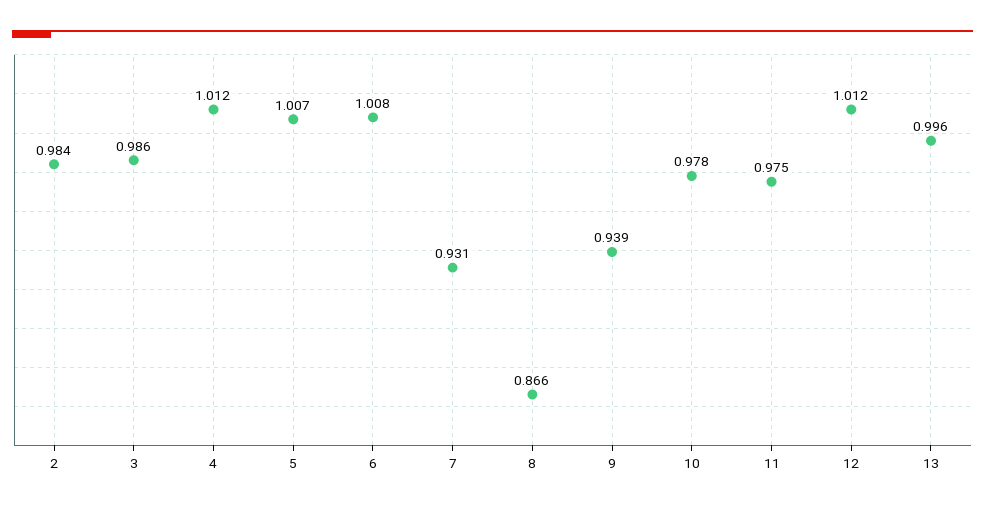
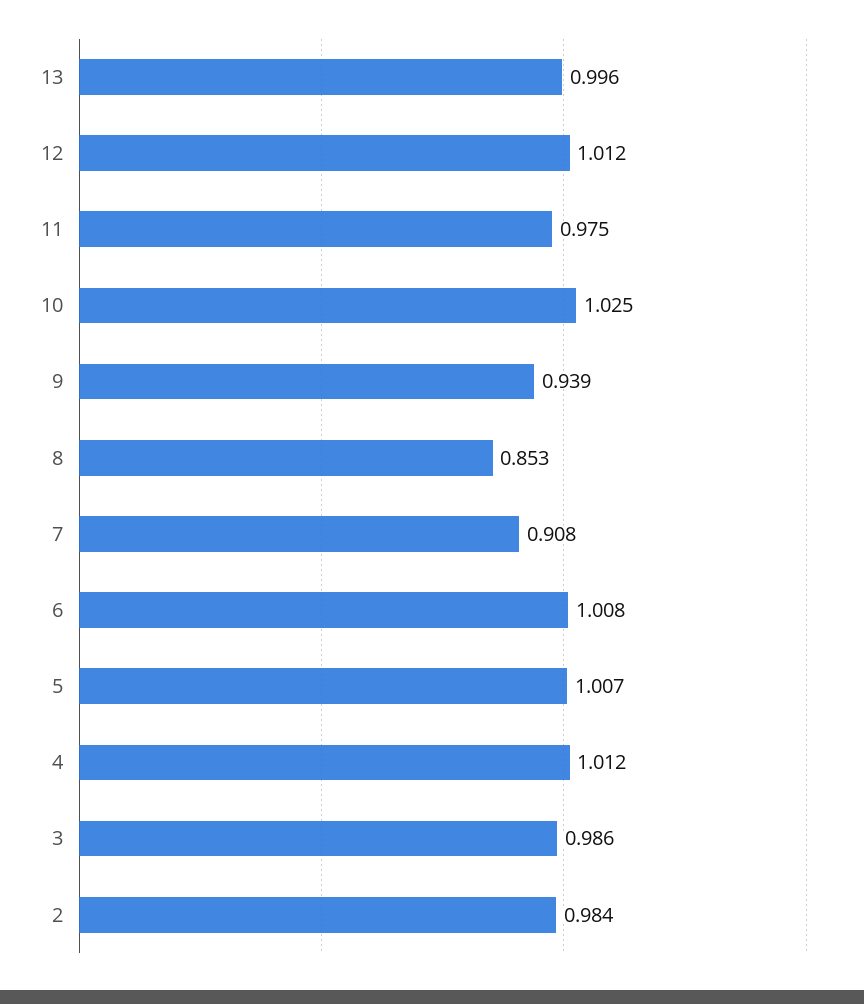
7: 0.931 -> 0.908
8: 0.866 -> 0.853
10: 0.978 -> 1.025

